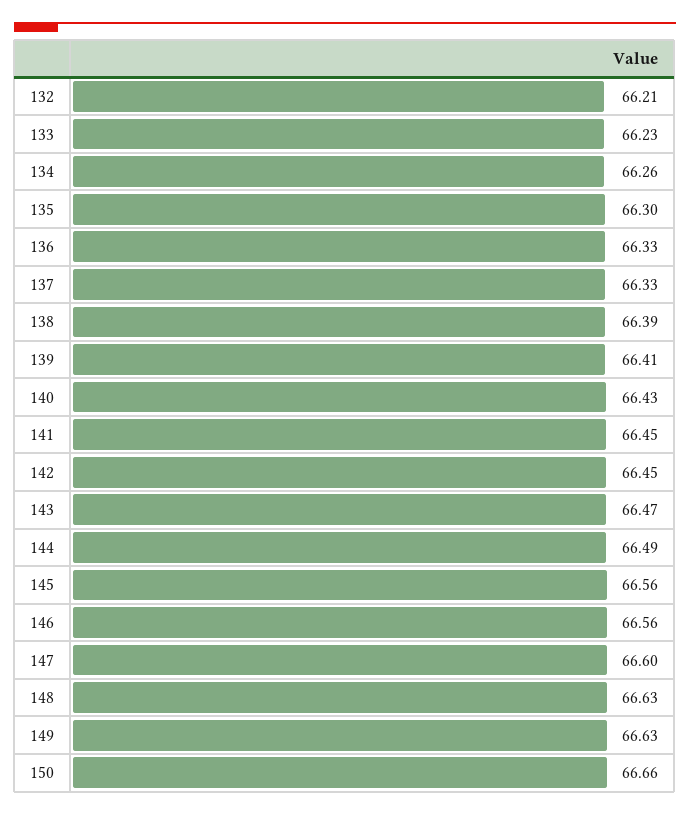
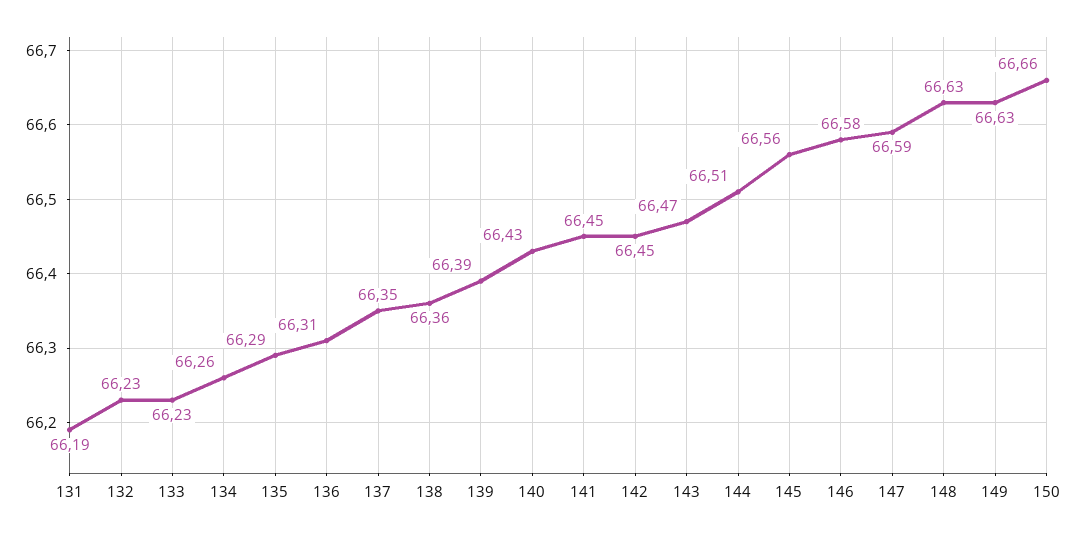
132: 66.21 -> 66.23
135: 66.3 -> 66.29
136: 66.33 -> 66.31
137: 66.33 -> 66.35
138: 66.39 -> 66.36
139: 66.41 -> 66.39
144: 66.49 -> 66.51
146: 66.56 -> 66.58
147: 66.6 -> 66.59
131: none -> 66.19

